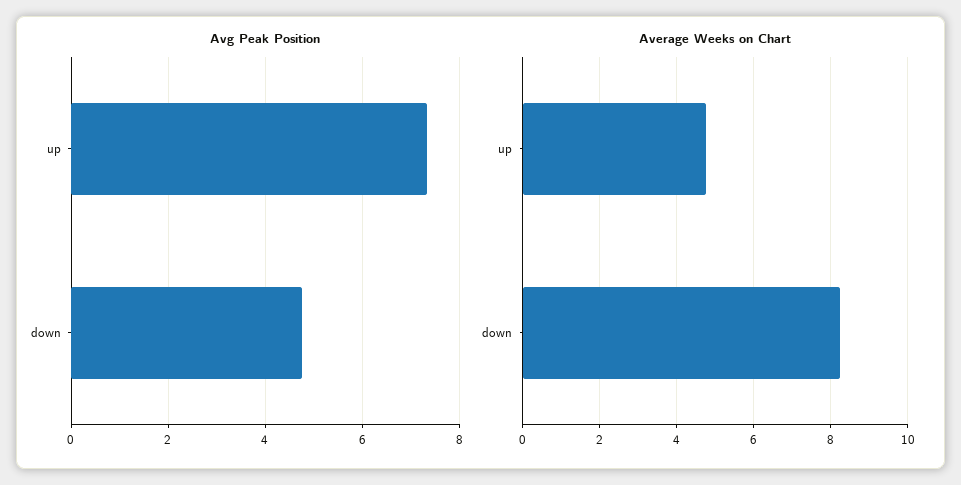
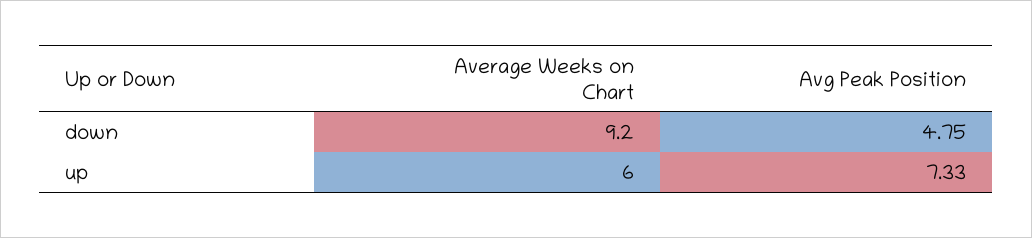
Average Weeks on Chart, up: 4.8 -> 6
Average Weeks on Chart, down: 8.2 -> 9.2

